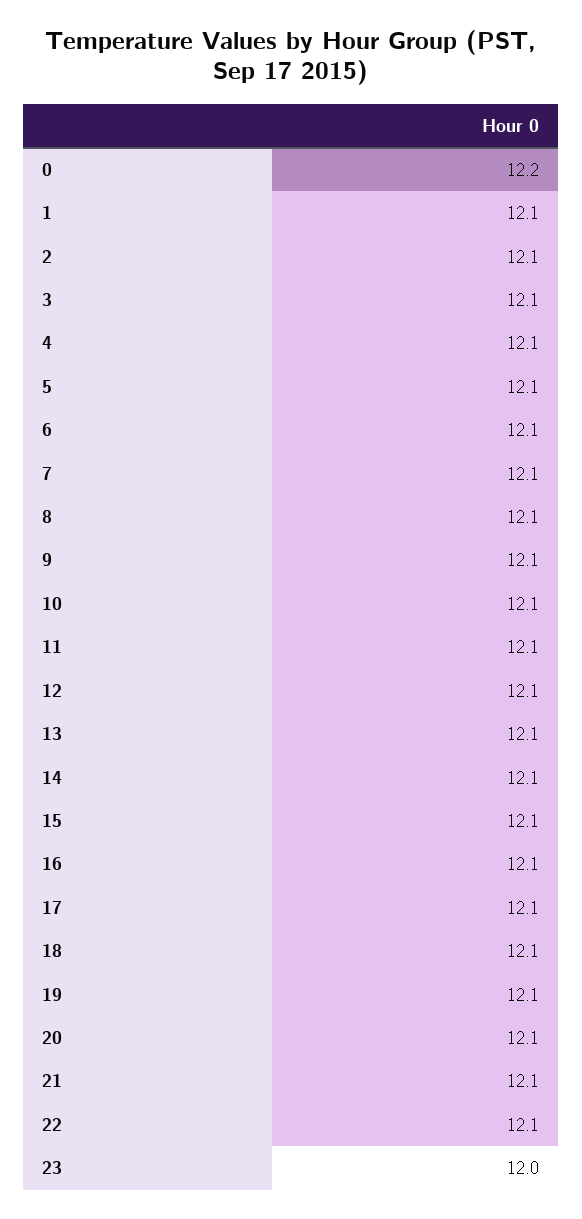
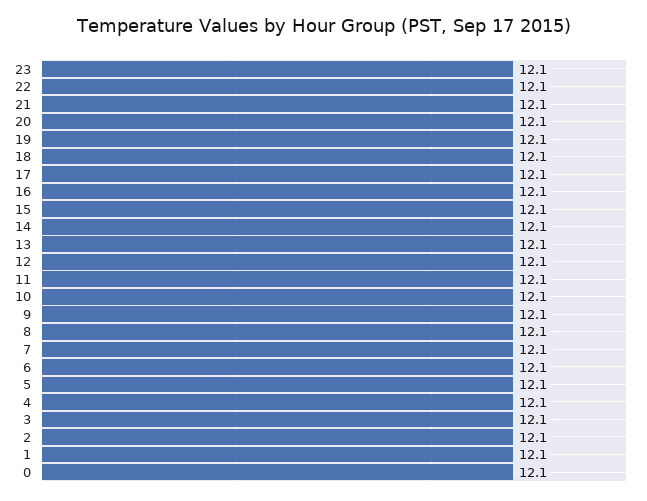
0: 12.2 -> 12.1
23: 12 -> 12.1

